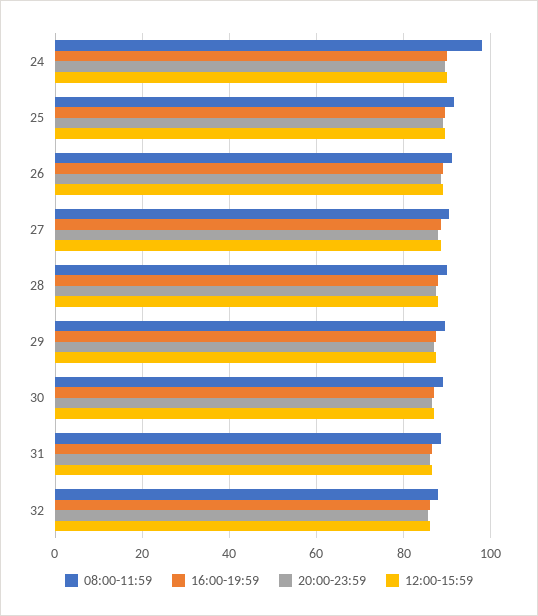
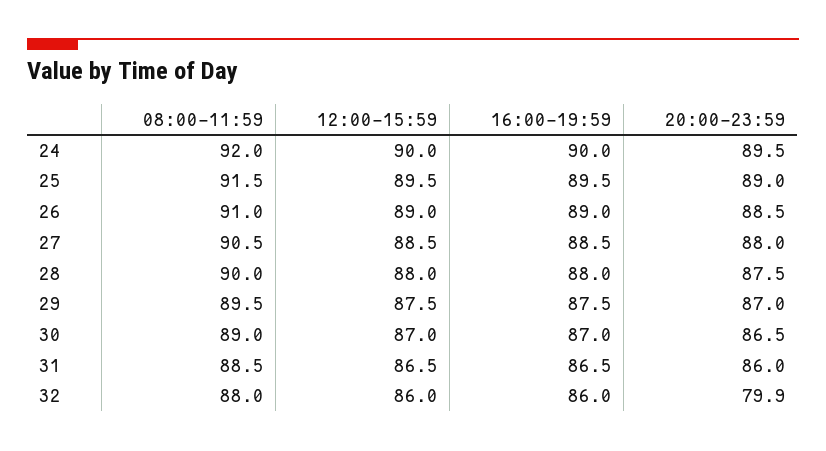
08:00-11:59, 24: 98 -> 92
20:00-23:59, 32: 86 -> 79.9

